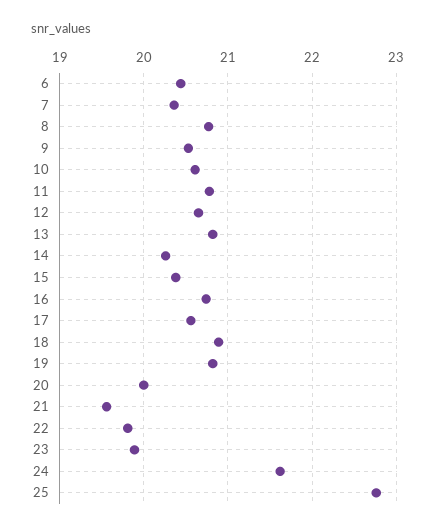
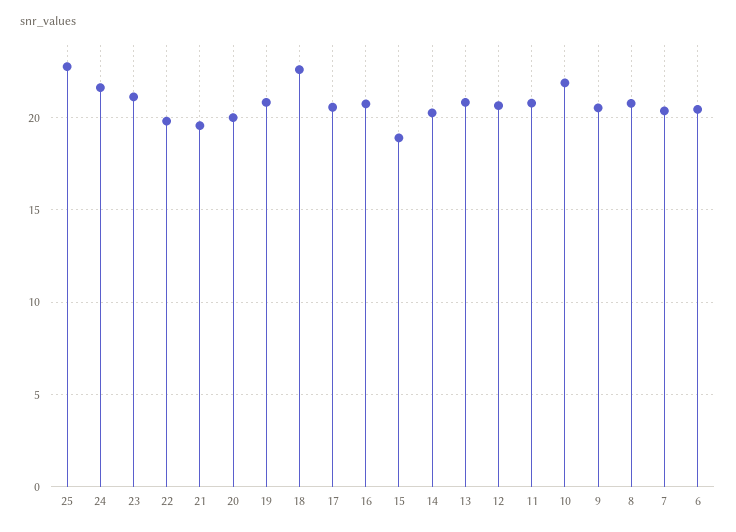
10: 20.6 -> 22
15: 20.4 -> 19
18: 20.9 -> 22.5
23: 19.9 -> 21

